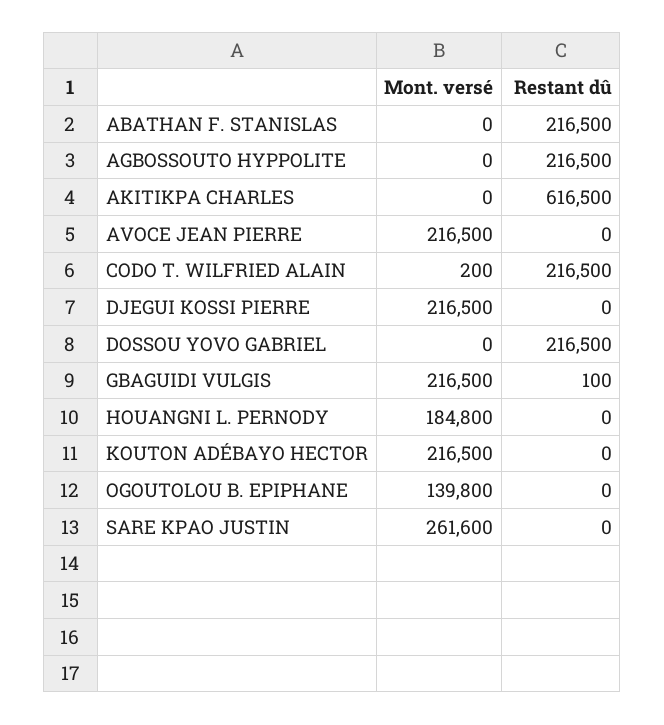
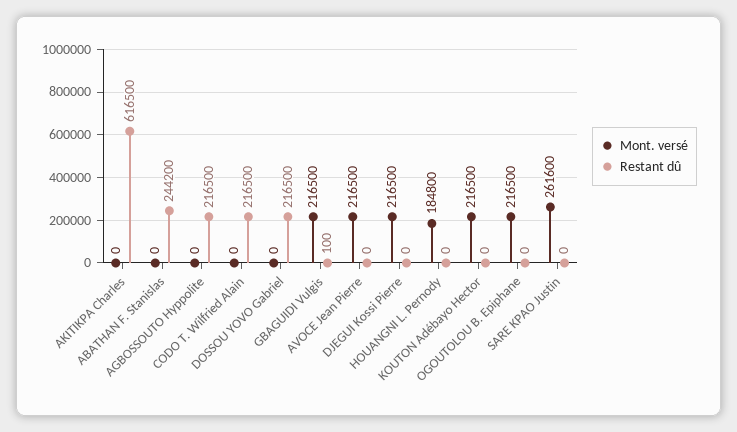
Restant dû, ABATHAN F. STANISLAS: 216500 -> 244200
Mont. versé, CODO T. WILFRIED ALAIN: 200 -> 0
Mont. versé, OGOUTOLOU B. EPIPHANE: 139800 -> 216500

